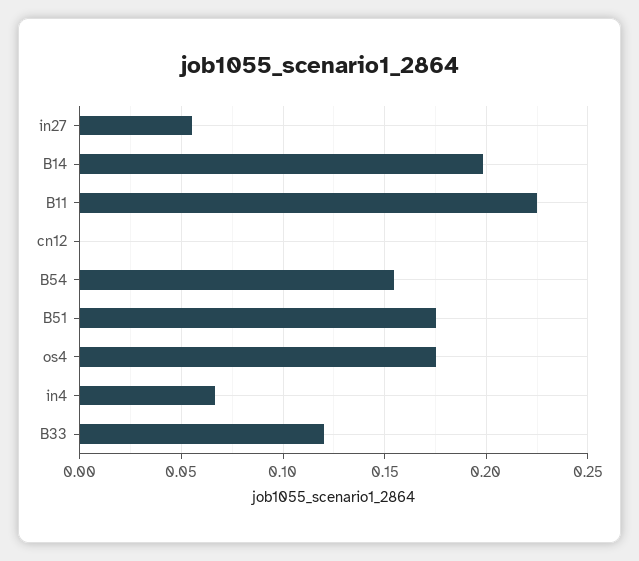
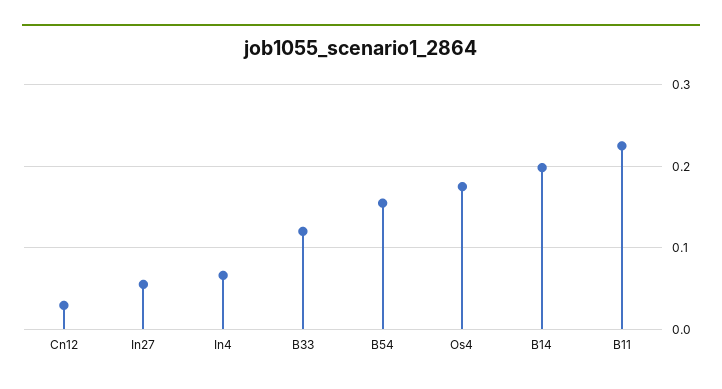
cn12: 0 -> 0.03
B51: 0.175 -> none

